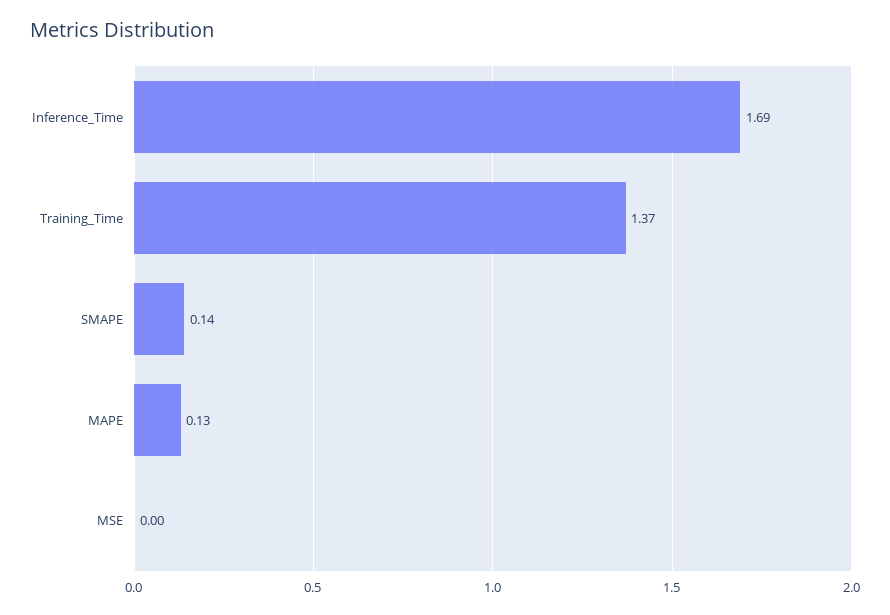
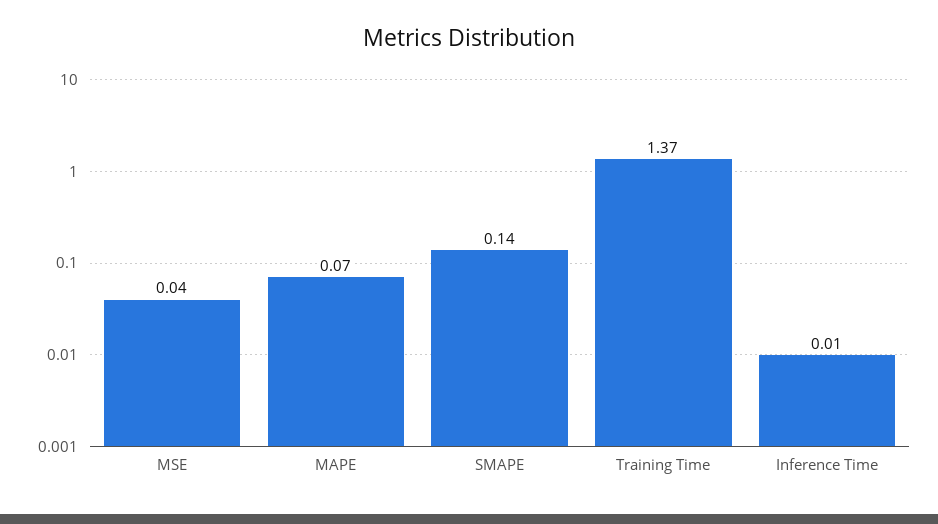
Inference_Time: 1.69 -> 0.01
MAPE: 0.13 -> 0.07
MSE: 0 -> 0.04

